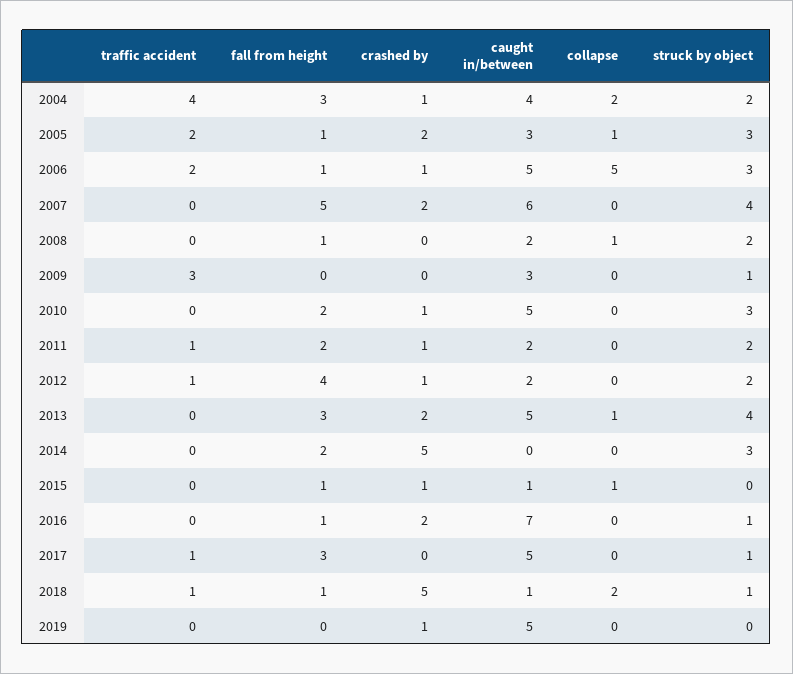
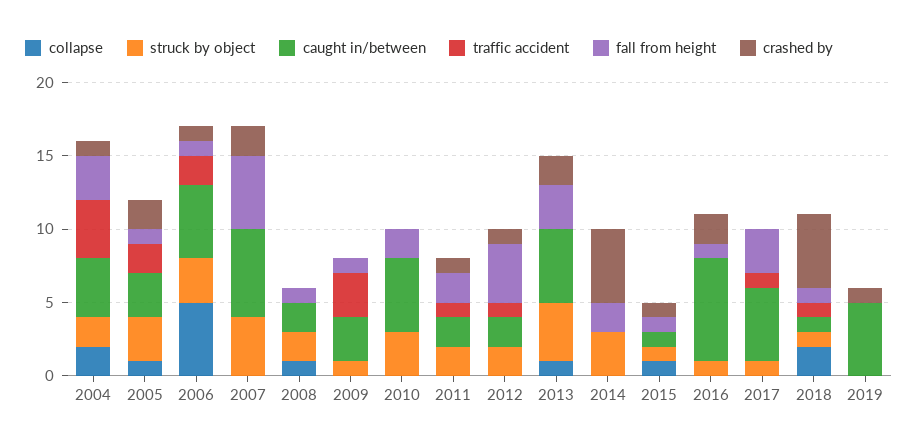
fall from height, 2009: 0 -> 1
crashed by, 2010: 1 -> 0
struck by object, 2015: 0 -> 1

